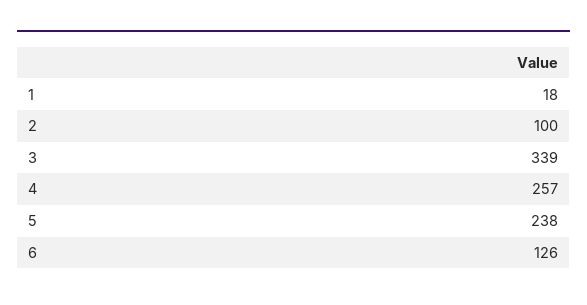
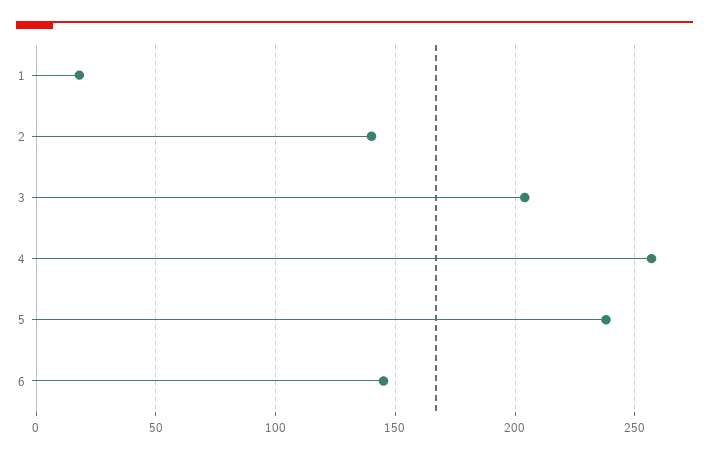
2: 100 -> 140
3: 339 -> 205
6: 126 -> 145

